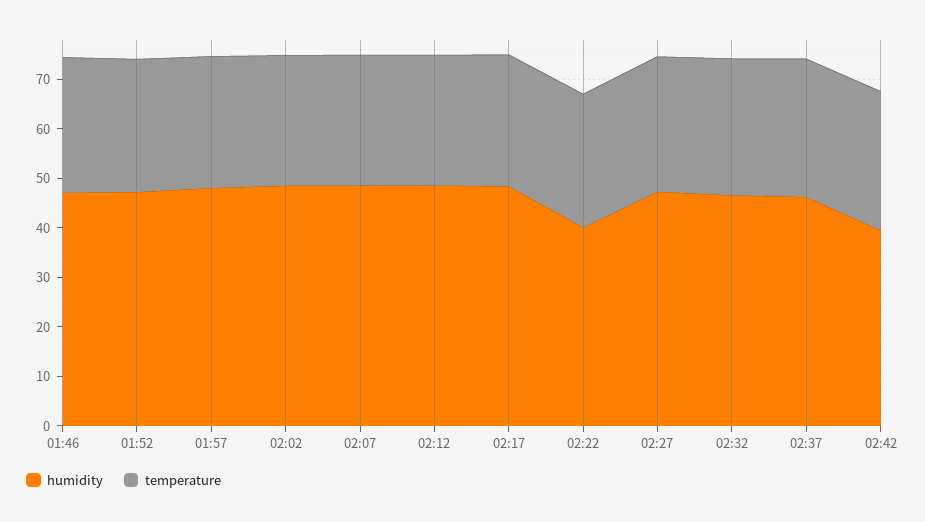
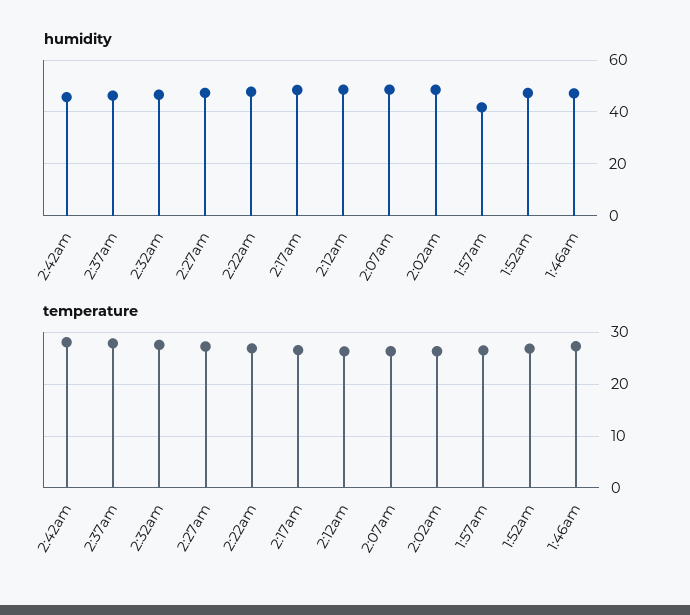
humidity, 01:57: 48 -> 42.5
humidity, 02:22: 40 -> 47.5
humidity, 02:42: 40 -> 45

